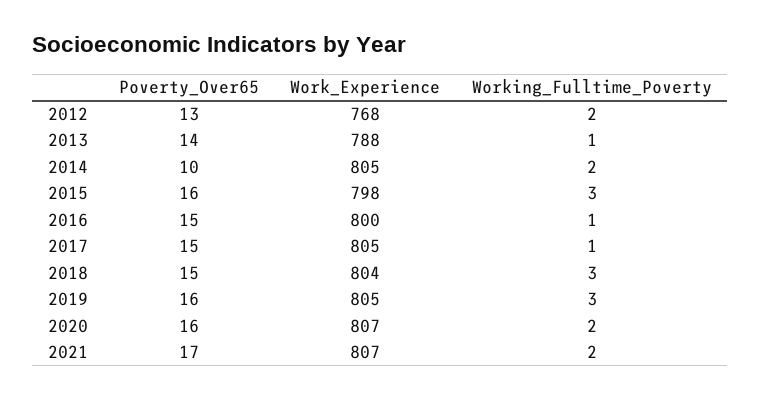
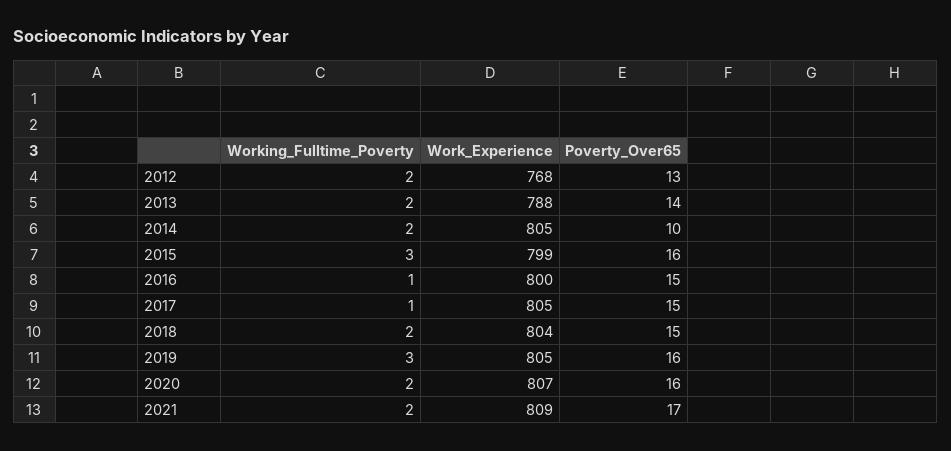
Working_Fulltime_Poverty, 2013: 1 -> 2
Work_Experience, 2015: 798 -> 799
Working_Fulltime_Poverty, 2018: 3 -> 2
Work_Experience, 2021: 807 -> 809

